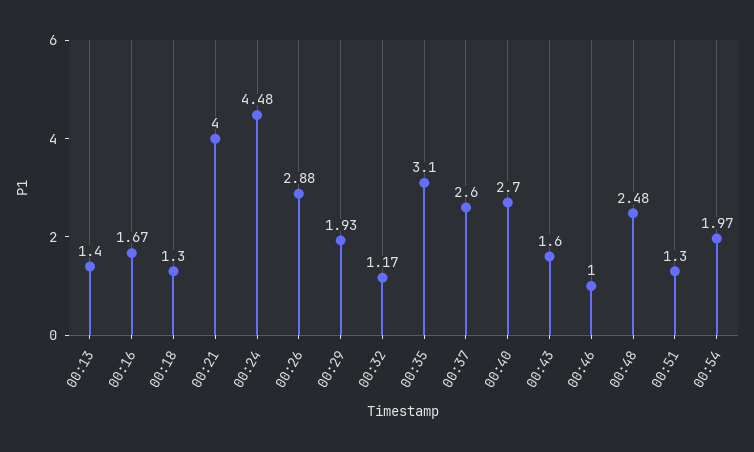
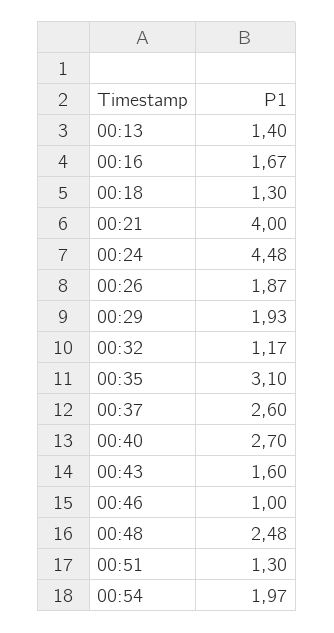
00:26: 2.88 -> 1.87

